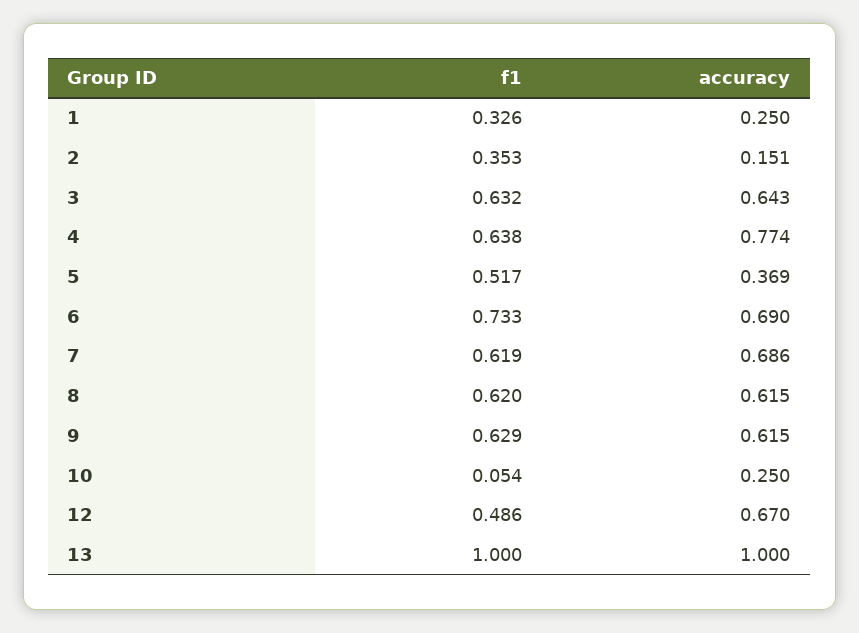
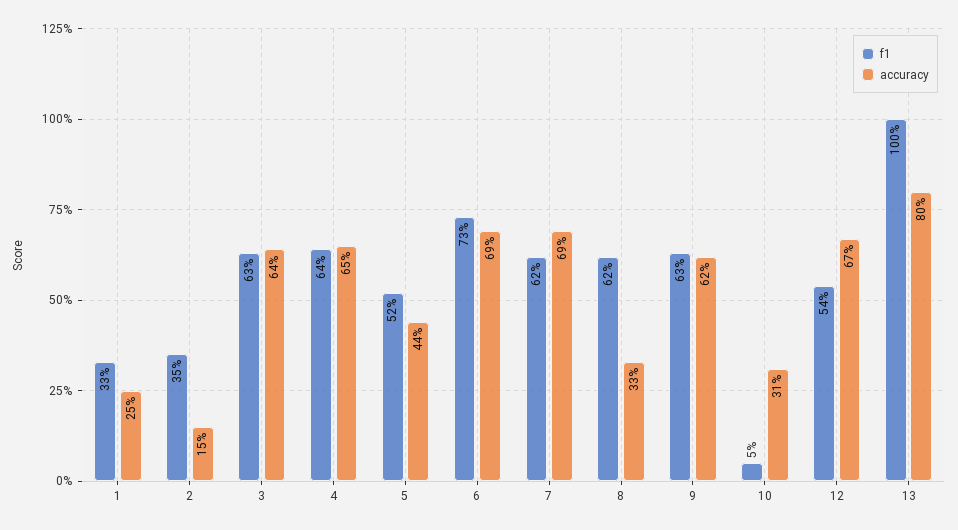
accuracy, 4: 0.774 -> 0.65
accuracy, 5: 0.369 -> 0.44
accuracy, 8: 0.615 -> 0.33
accuracy, 10: 0.25 -> 0.31
f1, 12: 0.486 -> 0.54
accuracy, 13: 1 -> 0.8

